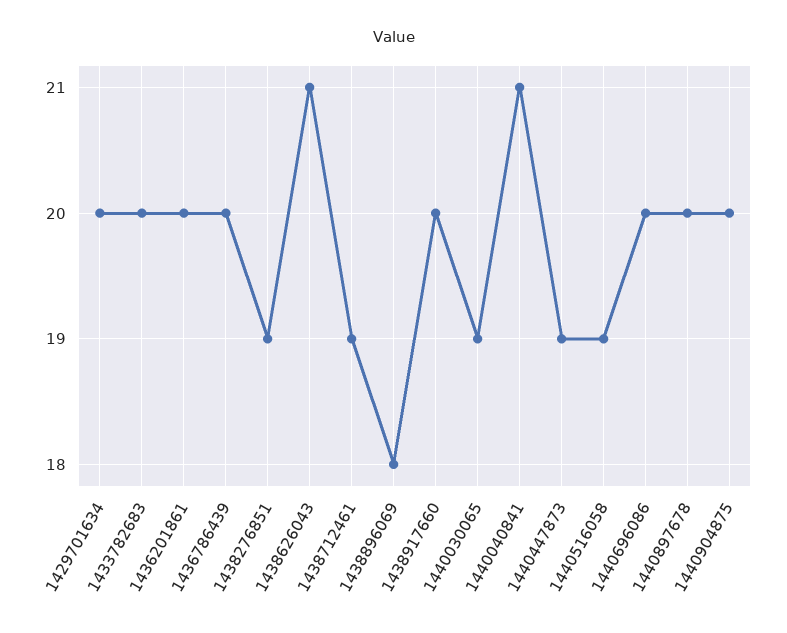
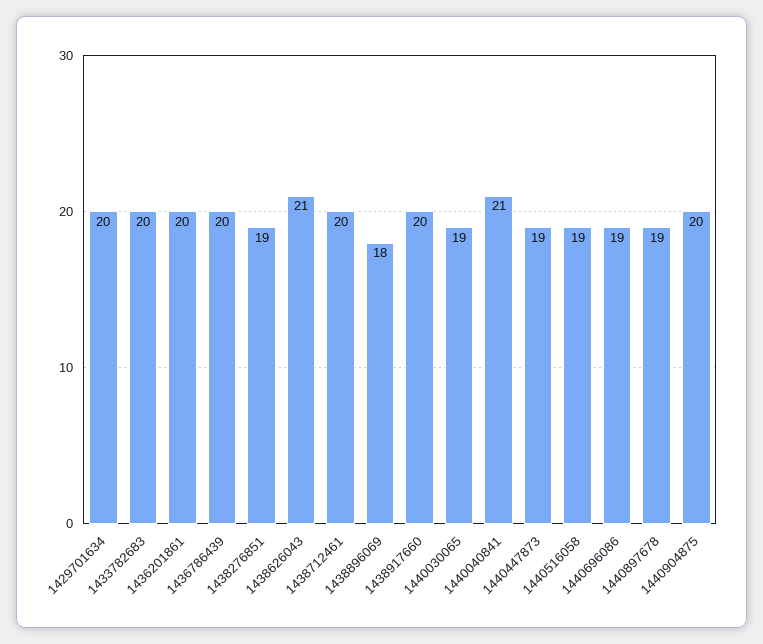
1438712461: 19 -> 20
1440696086: 20 -> 19
1440897678: 20 -> 19

